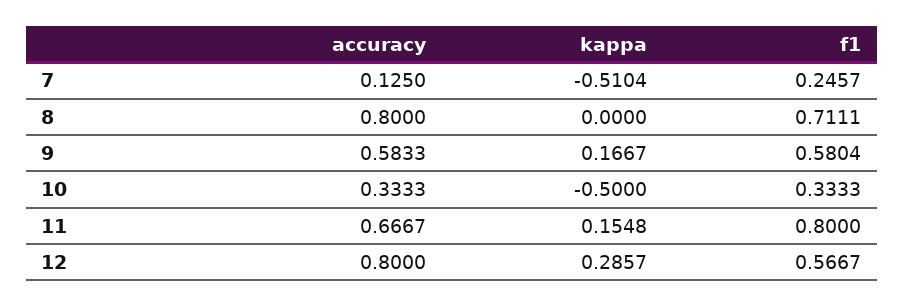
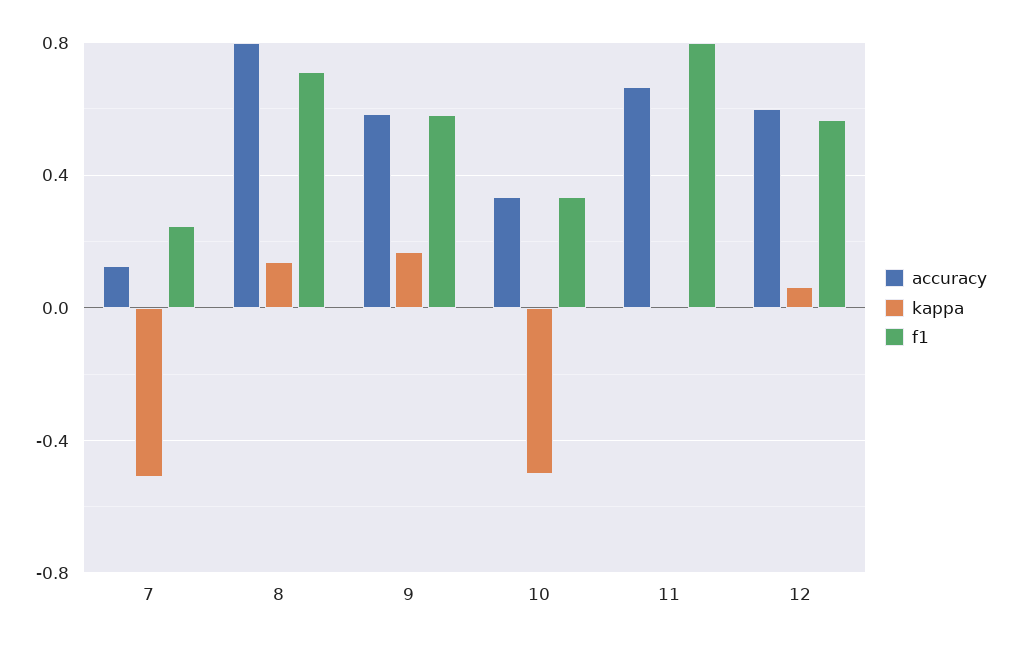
kappa, 8: 0 -> 0.15
kappa, 11: 0.1548 -> 0
accuracy, 12: 0.8 -> 0.6
kappa, 12: 0.2857 -> 0.05

